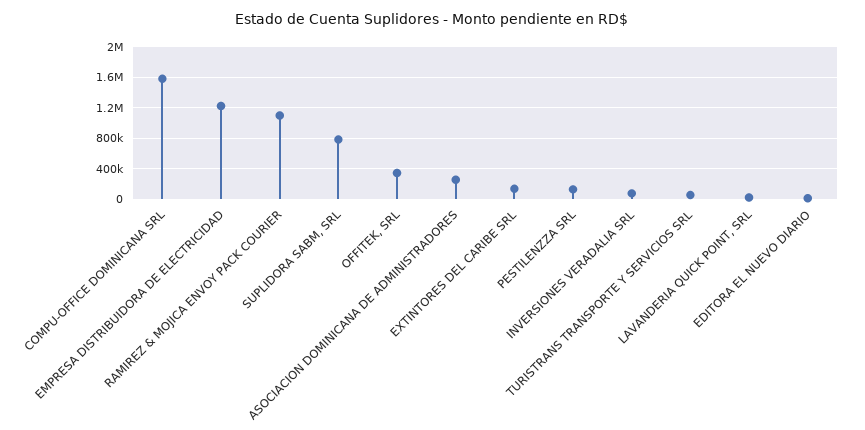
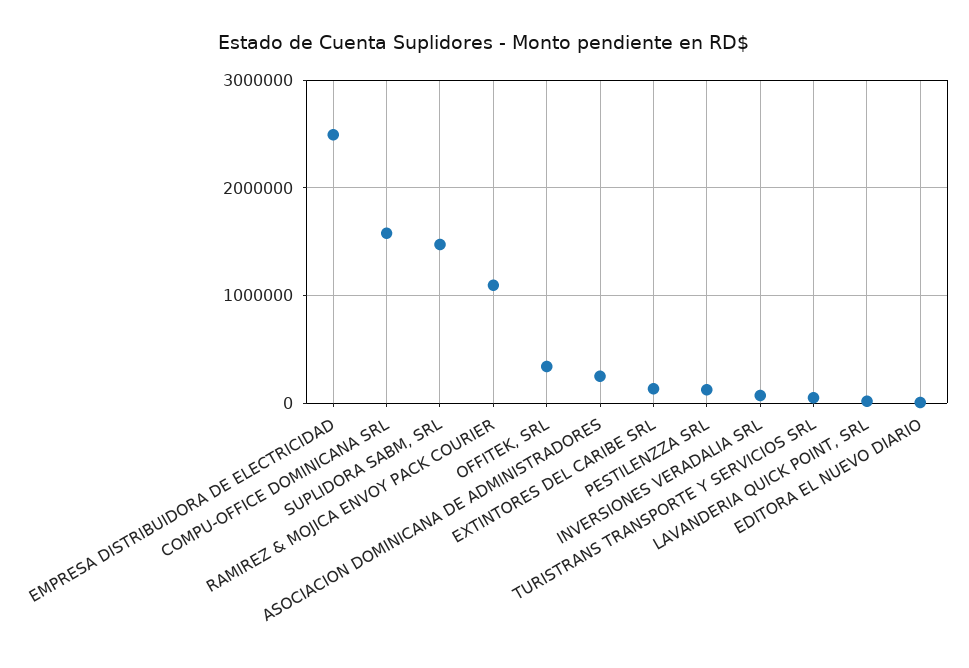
EMPRESA DISTRIBUIDORA DE ELECTRICIDAD: 1200000 -> 2500000
SUPLIDORA SABM, SRL: 800000 -> 1500000

